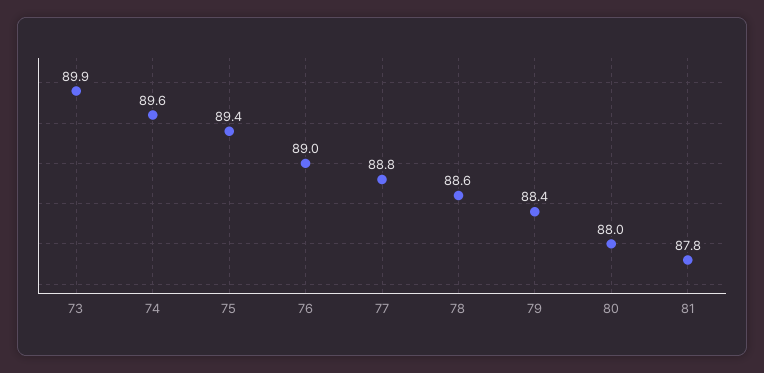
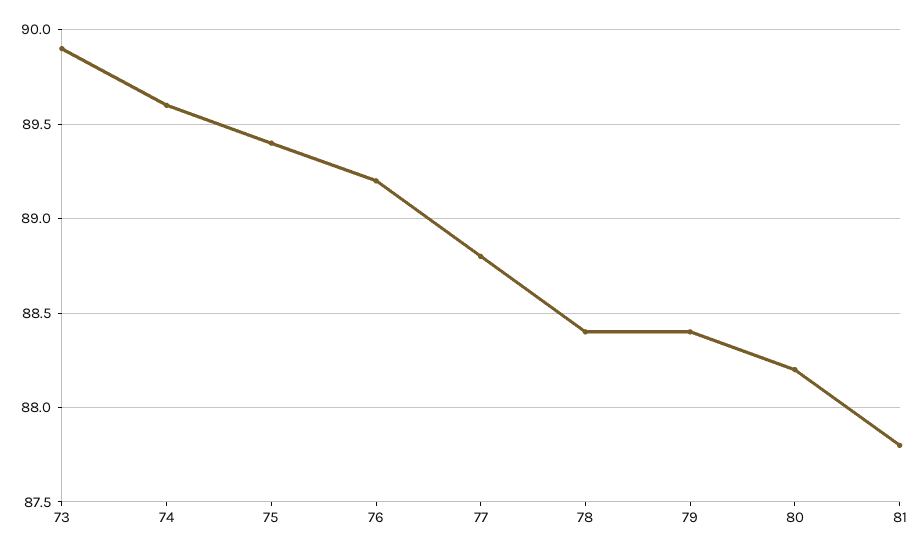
76: 89 -> 89.2
78: 88.6 -> 88.4
80: 88 -> 88.2

